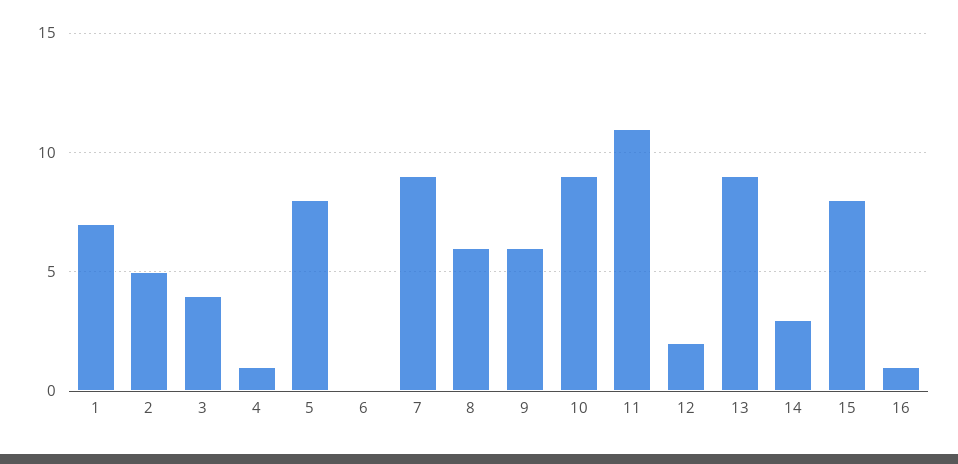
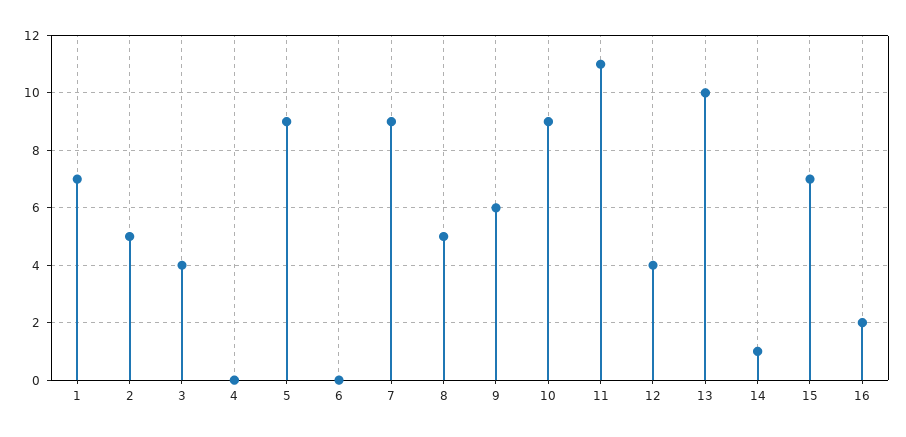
4: 1 -> 0
5: 8 -> 9
8: 6 -> 5
12: 2 -> 4
13: 9 -> 10
14: 3 -> 1
15: 8 -> 7
16: 1 -> 2

